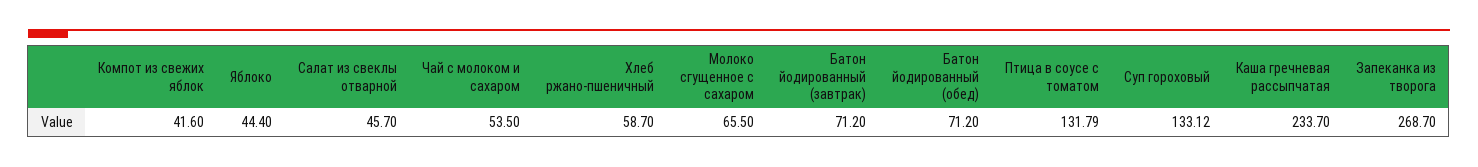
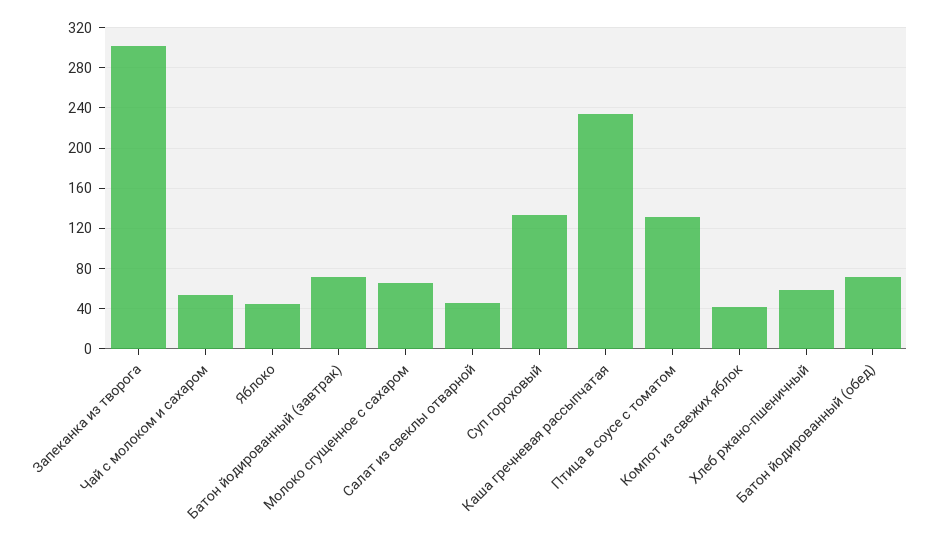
Запеканка из творога: 268.7 -> 300

